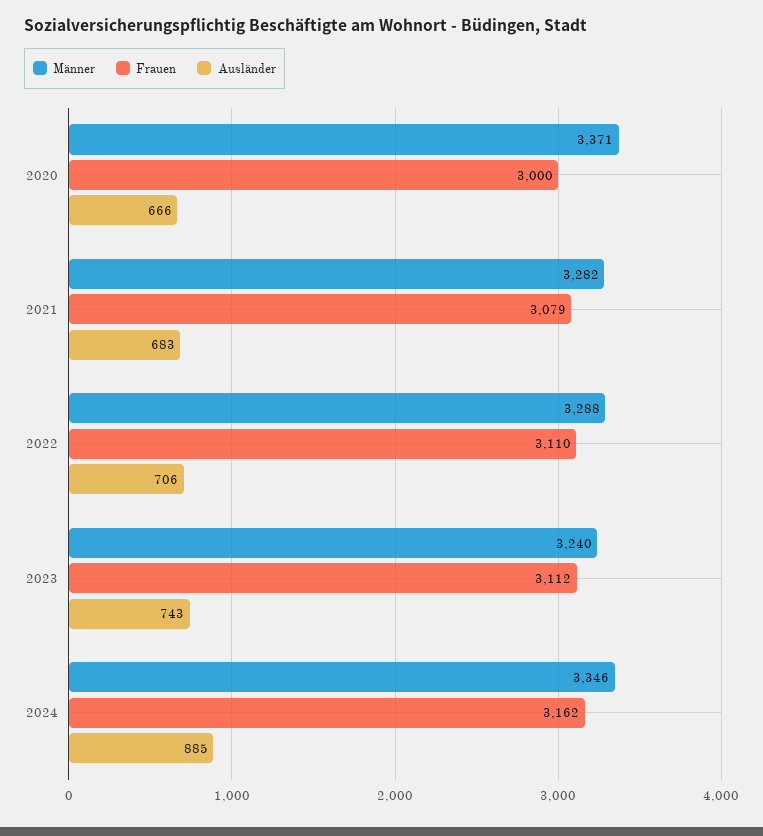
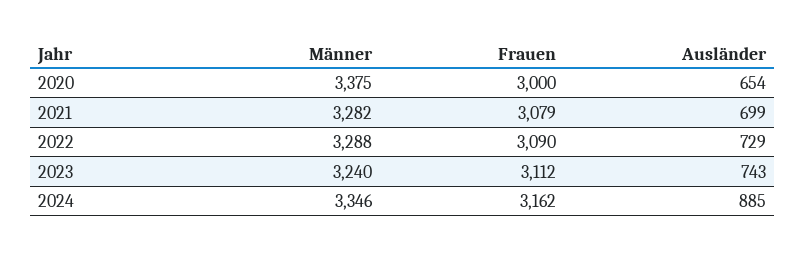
Männer, 2020: 3371 -> 3375
Ausländer, 2020: 666 -> 654
Ausländer, 2021: 683 -> 699
Frauen, 2022: 3110 -> 3090
Ausländer, 2022: 706 -> 729

